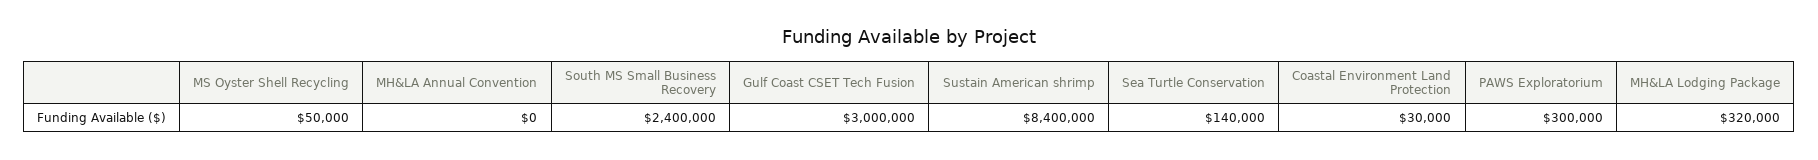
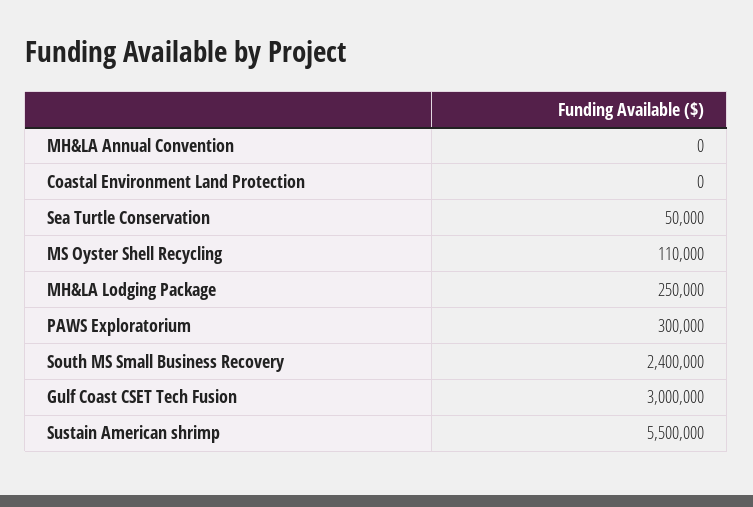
MS Oyster Shell Recycling: 50000 -> 110000
Sustain American shrimp: 8400000 -> 5500000
Sea Turtle Conservation: 140000 -> 50000
Coastal Environment Land Protection: 30000 -> 0
MH&LA Lodging Package: 320000 -> 250000

